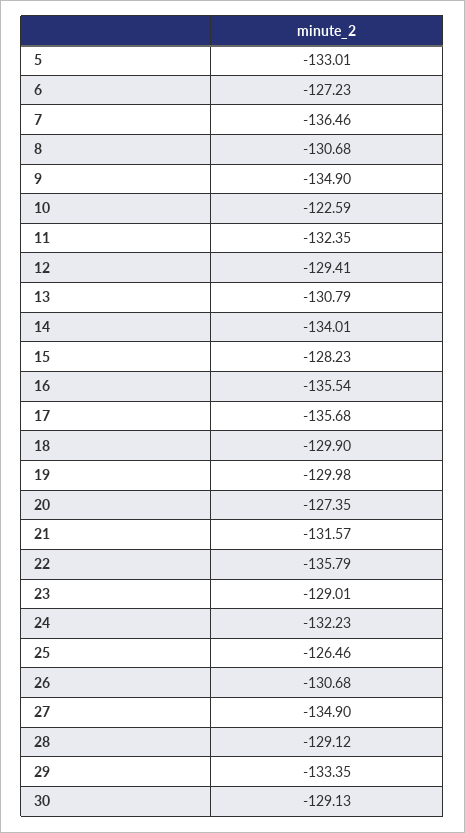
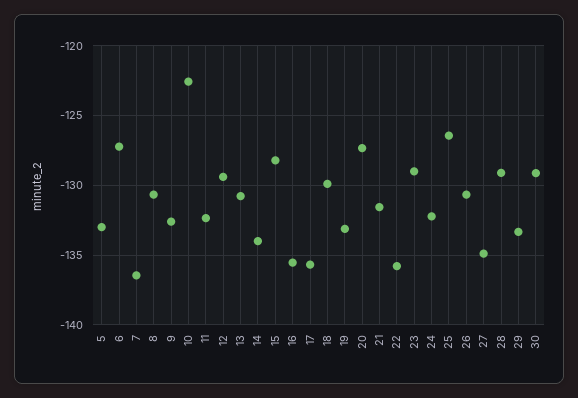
9: -134.9 -> -132.5
19: -129.98 -> -133

